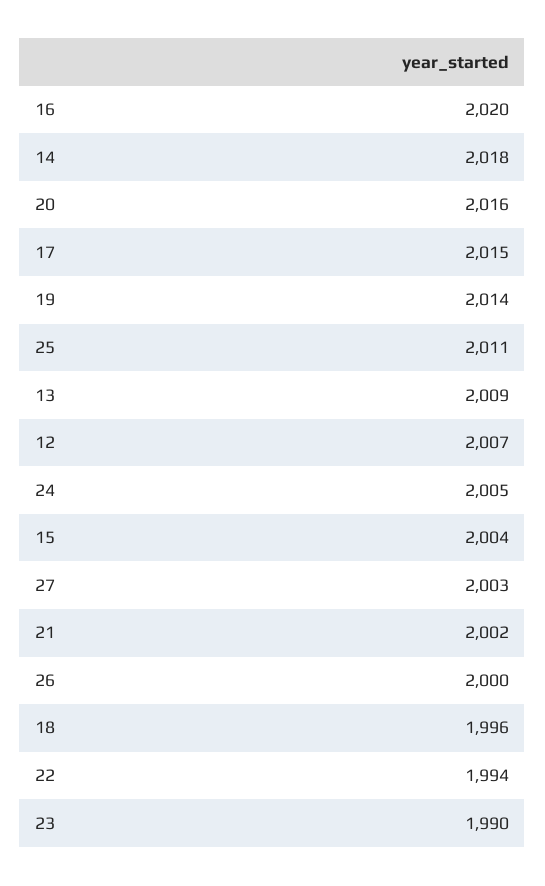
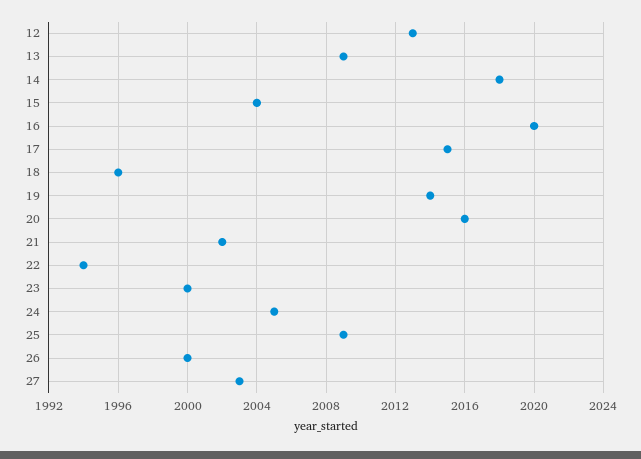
25: 2011 -> 2009
12: 2007 -> 2013
23: 1990 -> 2000

